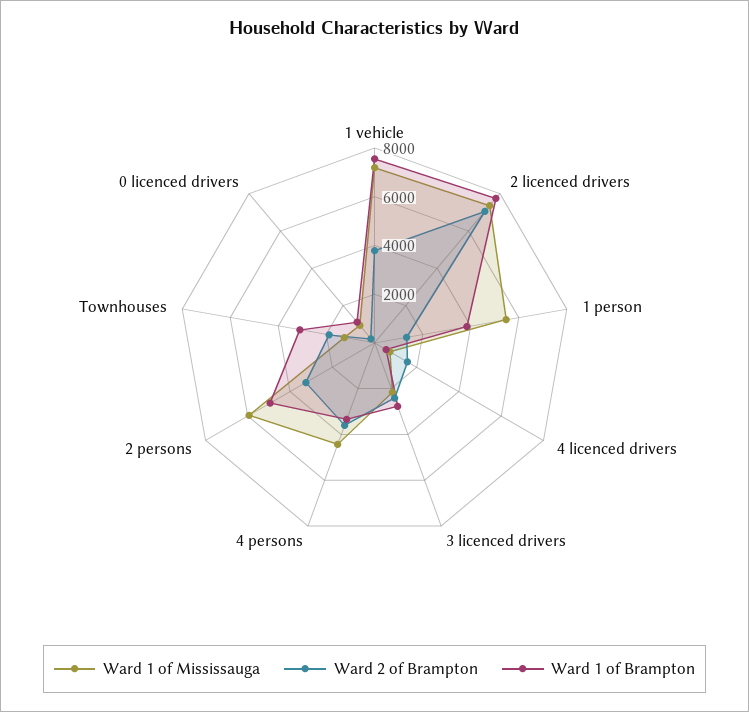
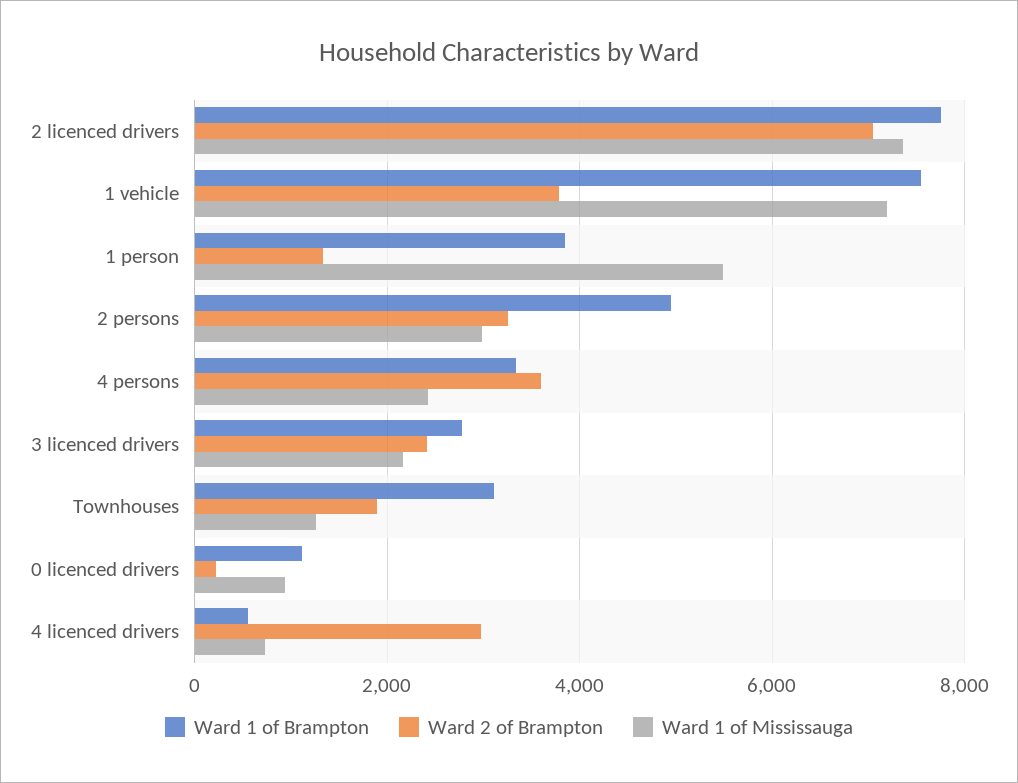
Ward 2 of Brampton, 4 licenced drivers: 1500 -> 3000
Ward 1 of Mississauga, 4 persons: 4500 -> 2400
Ward 1 of Mississauga, 2 persons: 6000 -> 3000

